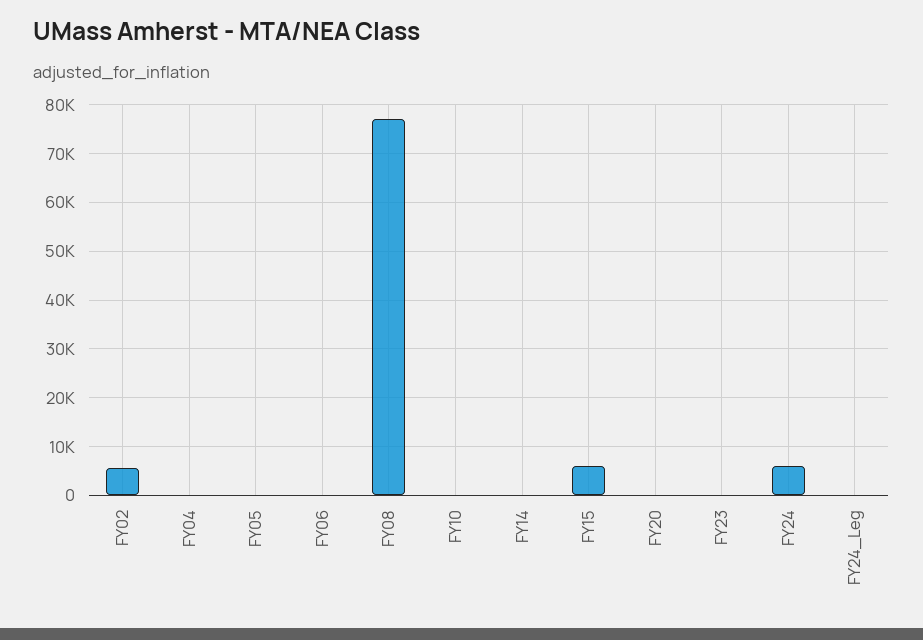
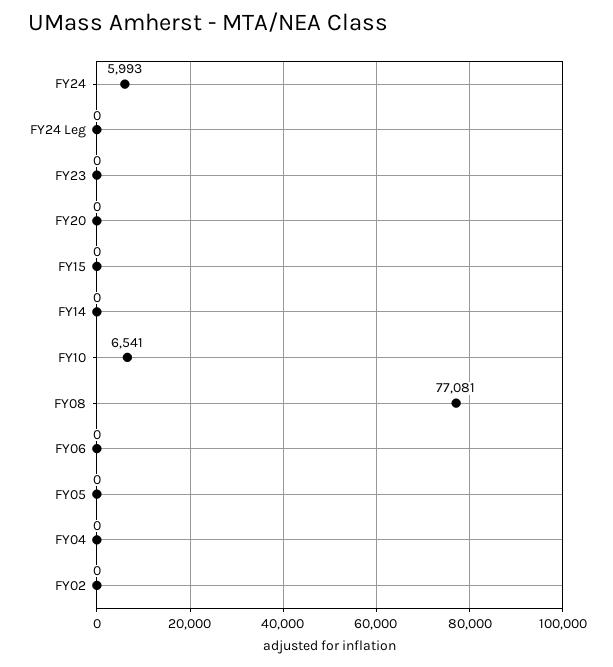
FY02: 6000 -> 0
FY10: 0 -> 6541
FY15: 6000 -> 0

